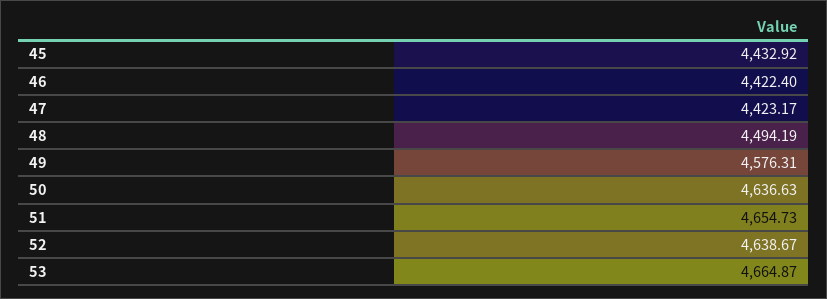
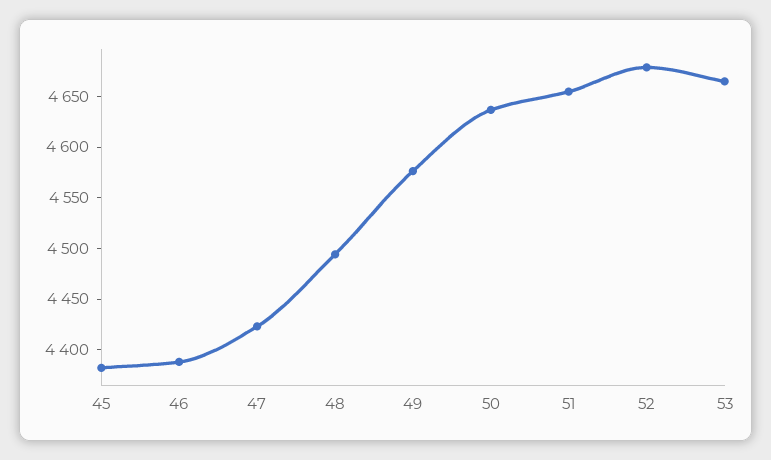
45: 4432.92 -> 4380
46: 4422.4 -> 4390
52: 4638.67 -> 4680

